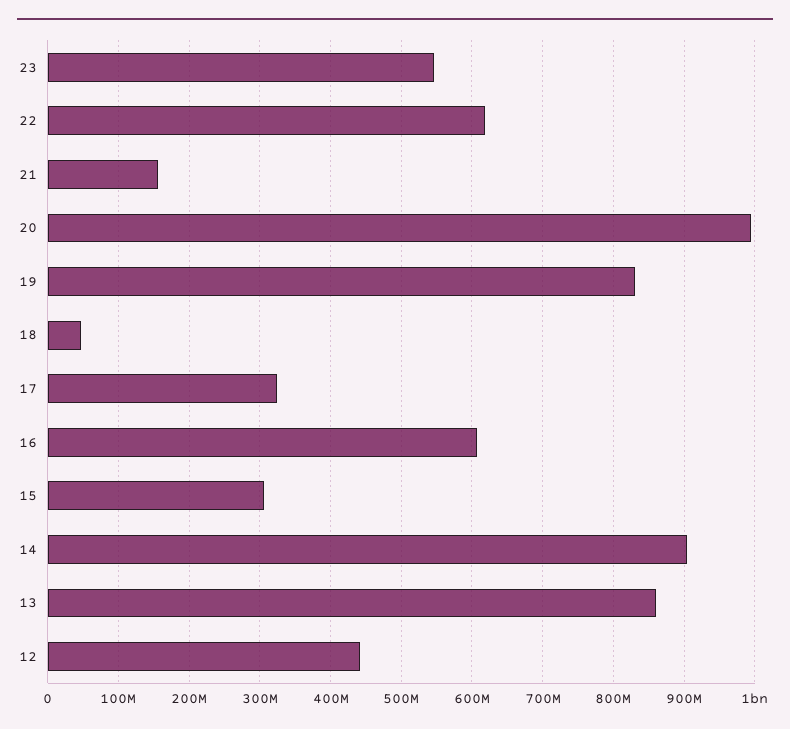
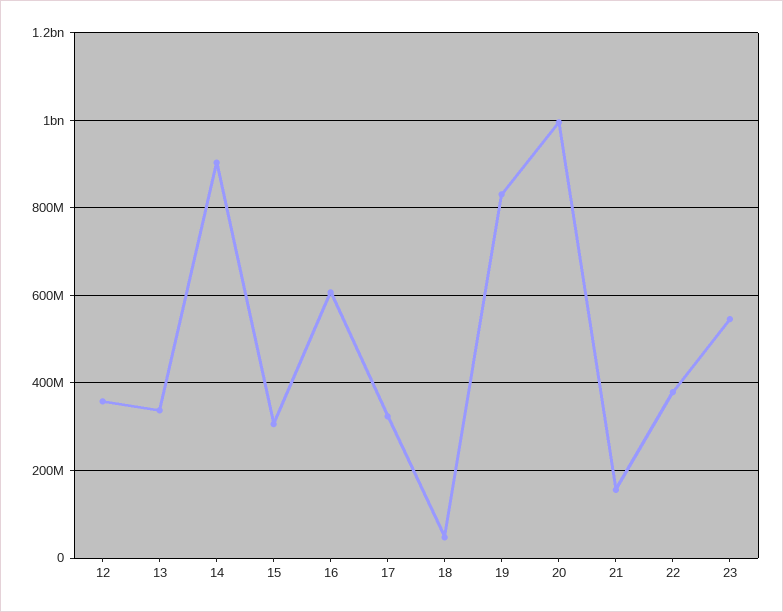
22: 620000000 -> 380000000
13: 860000000 -> 340000000
12: 440000000 -> 360000000

